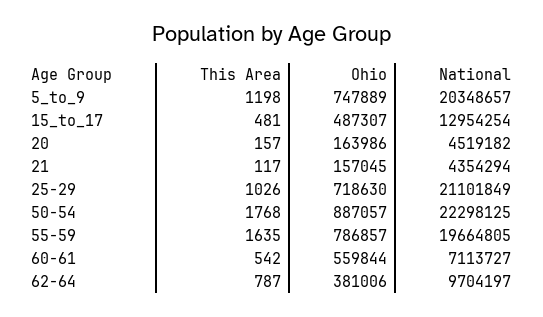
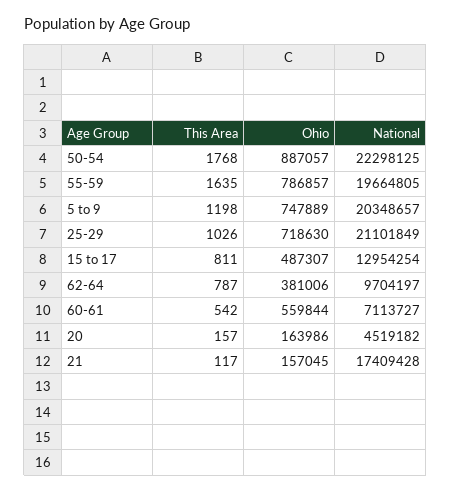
This Area, 15_to_17: 481 -> 811
National, 21: 4354294 -> 17409428

